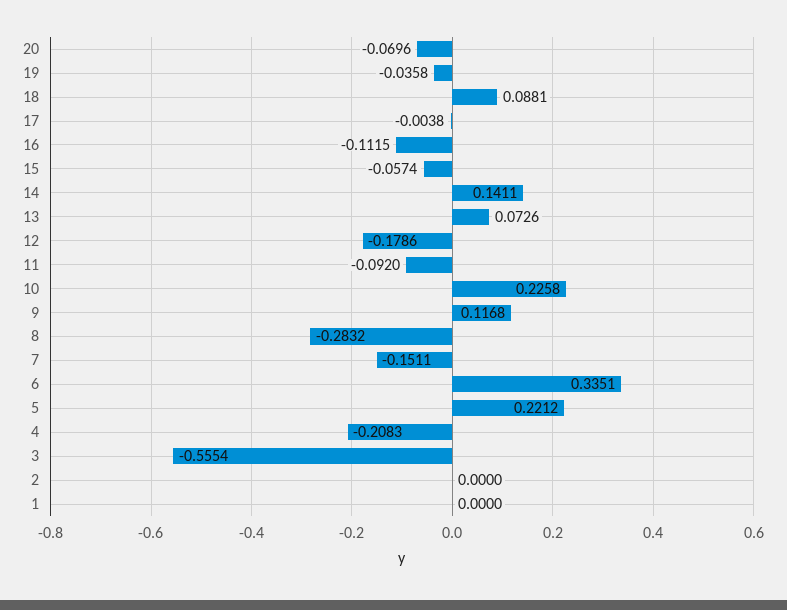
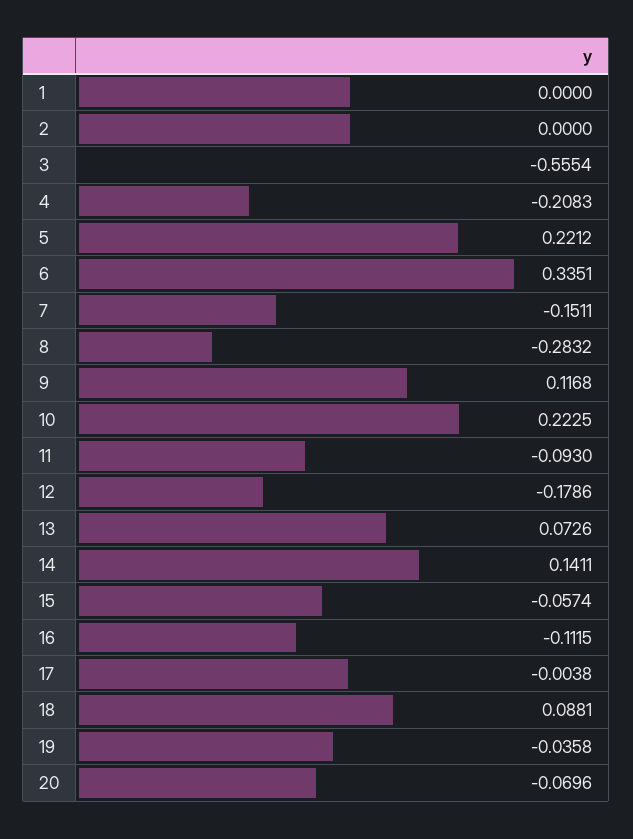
11: -0.092 -> -0.093
10: 0.2258 -> 0.2225

